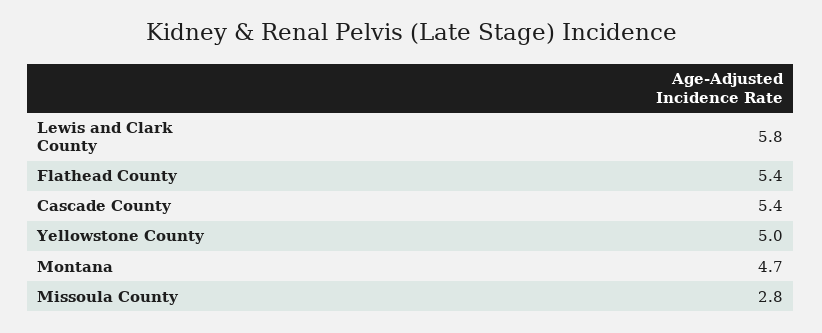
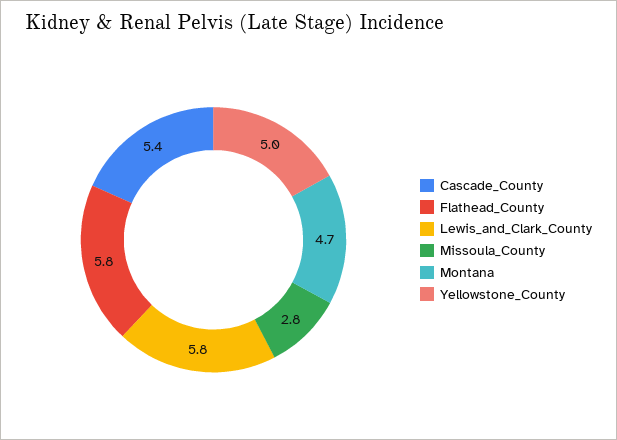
Flathead County: 5.4 -> 5.8

